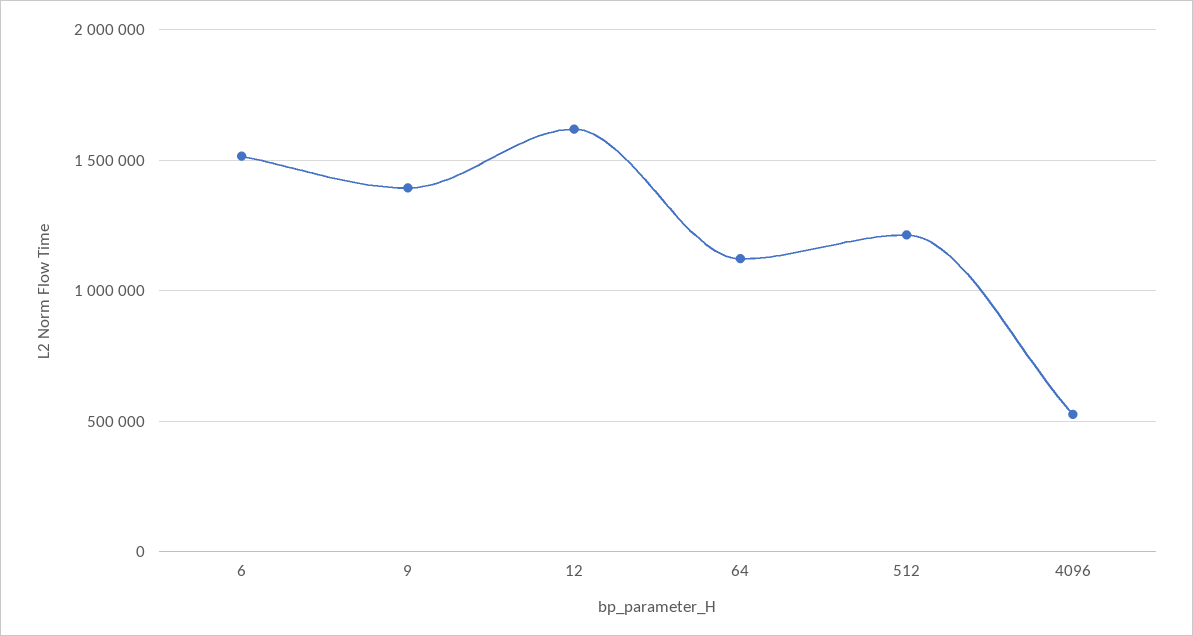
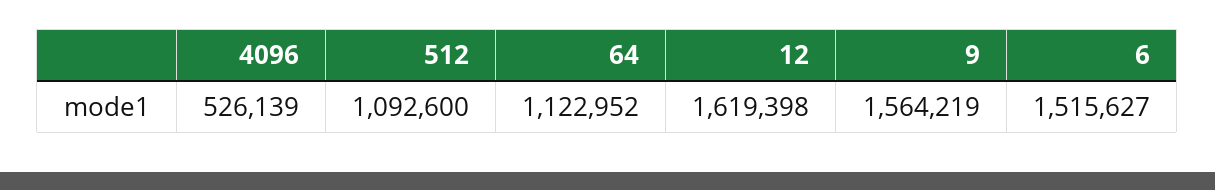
9: 1400000 -> 1564219
512: 1200000 -> 1092600

